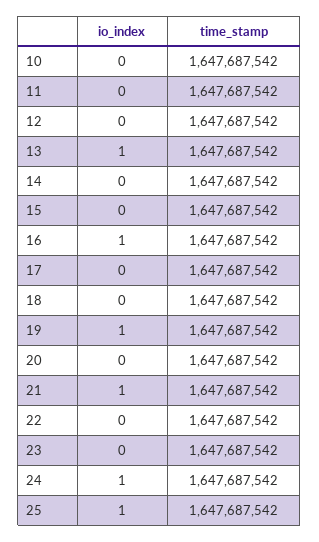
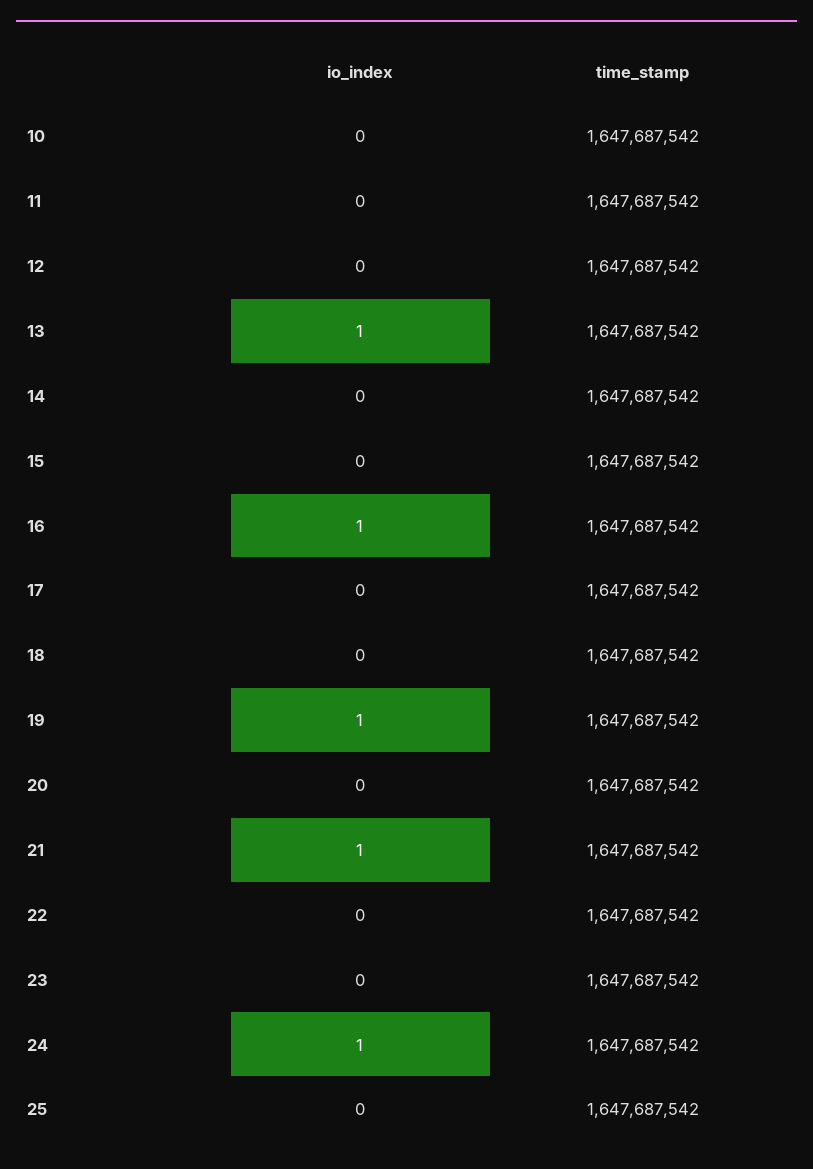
io_index, 25: 1 -> 0

